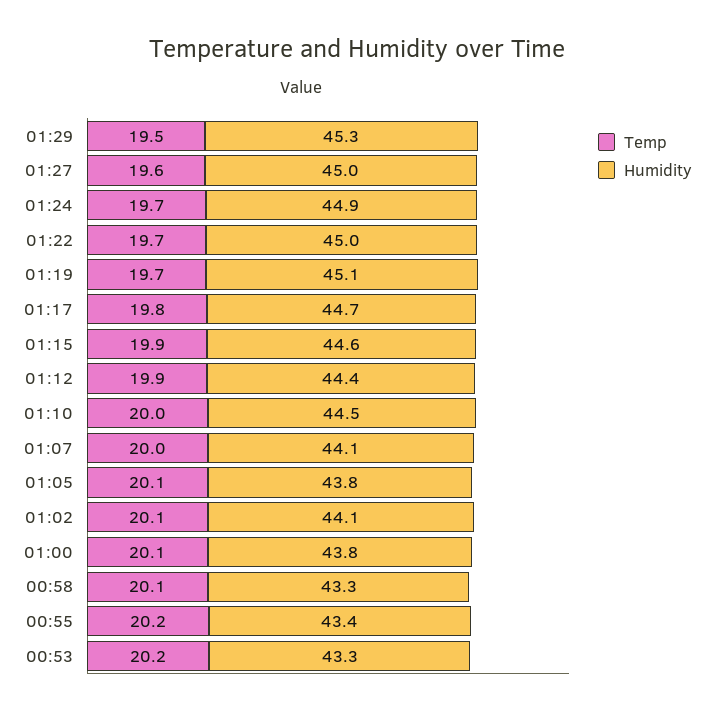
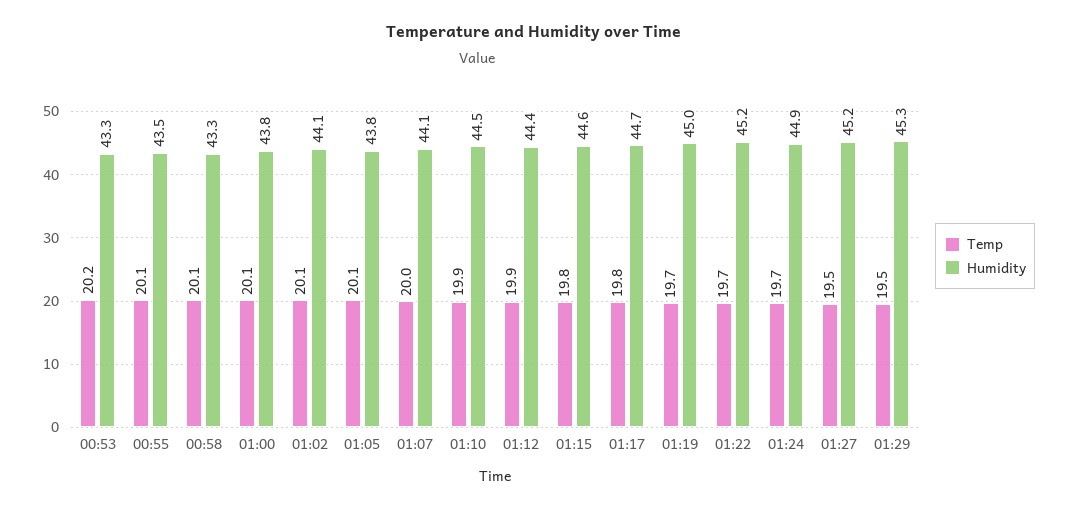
Temp, 01:27: 19.6 -> 19.5
Humidity, 01:27: 45 -> 45.2
Humidity, 01:22: 45 -> 45.2
Humidity, 01:19: 45.1 -> 45
Temp, 01:15: 19.9 -> 19.8
Temp, 01:10: 20 -> 19.9
Temp, 00:55: 20.2 -> 20.1
Humidity, 00:55: 43.4 -> 43.5

